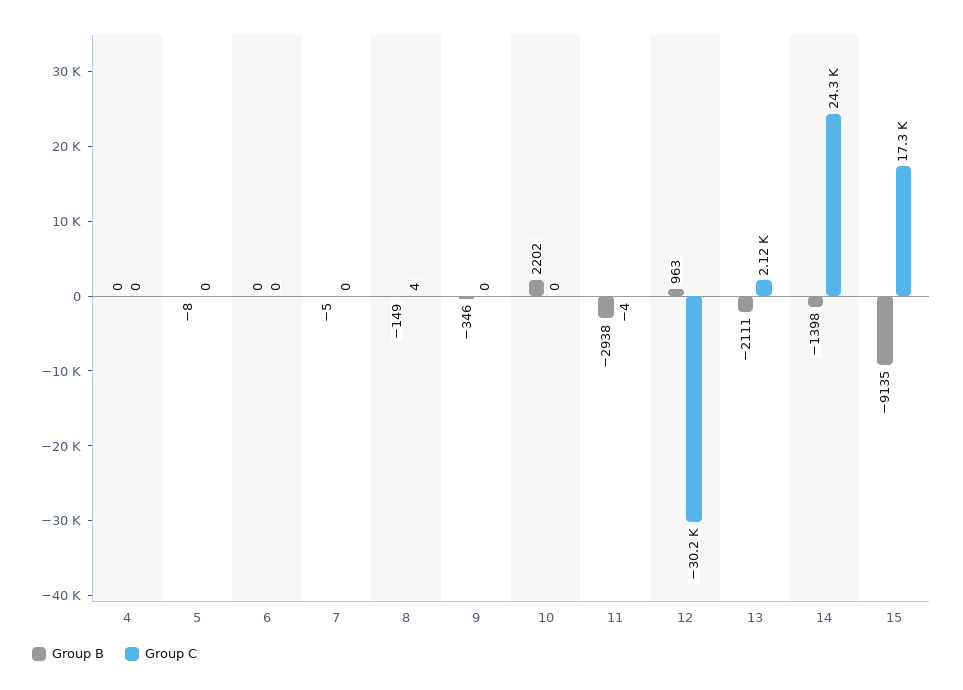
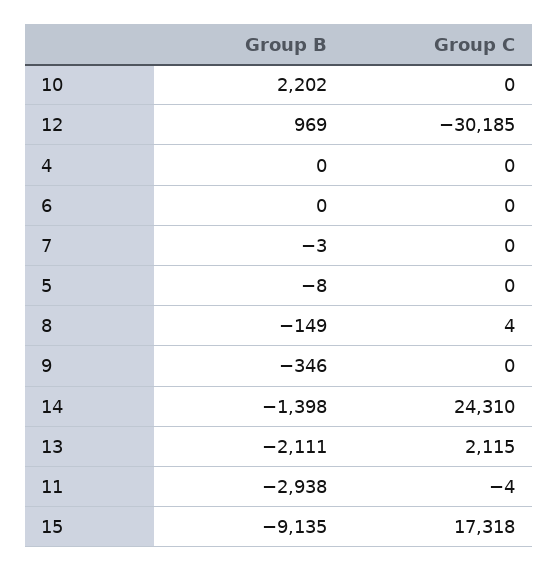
Group B, 7: -5 -> -3
Group B, 12: 963 -> 969

